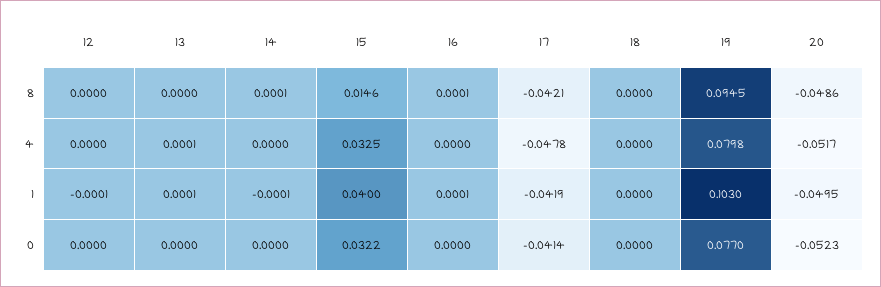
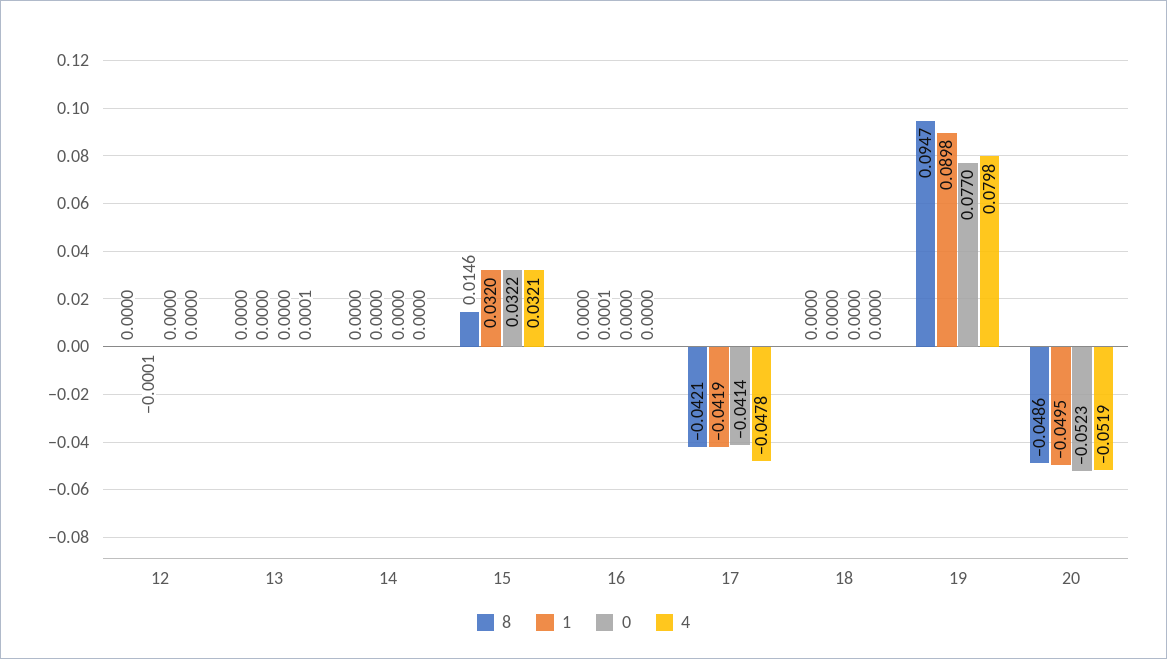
8, 14: 0.0001 -> 0
8, 16: 0.0001 -> 0
8, 19: 0.0945 -> 0.0947
4, 15: 0.0325 -> 0.0321
4, 20: -0.0517 -> -0.0519
1, 13: 0.0001 -> 0
1, 14: -0.0001 -> 0
1, 15: 0.04 -> 0.032
1, 19: 0.103 -> 0.0898

